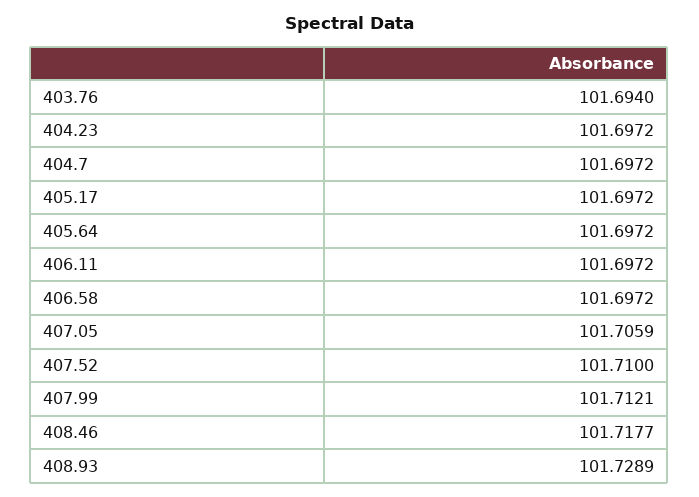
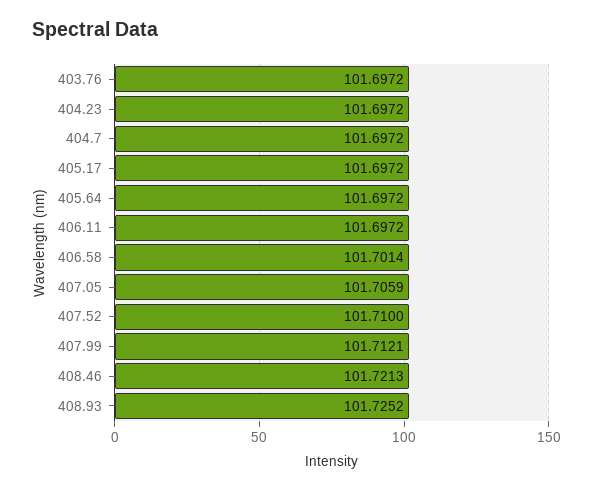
403.76: 101.694 -> 101.6972
406.58: 101.6972 -> 101.7014
408.46: 101.7177 -> 101.7213
408.93: 101.7289 -> 101.7252

